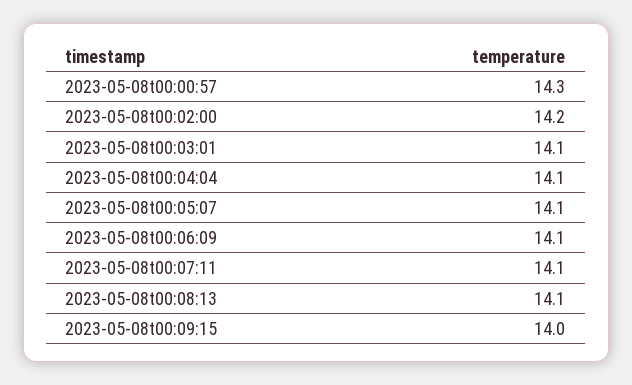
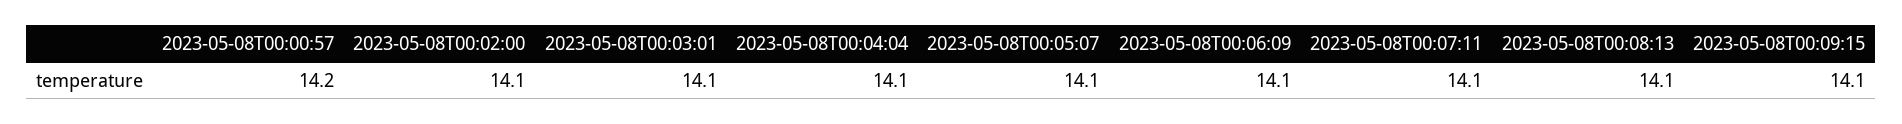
2023-05-08t00:00:57: 14.3 -> 14.2
2023-05-08t00:02:00: 14.2 -> 14.1
2023-05-08t00:09:15: 14 -> 14.1

